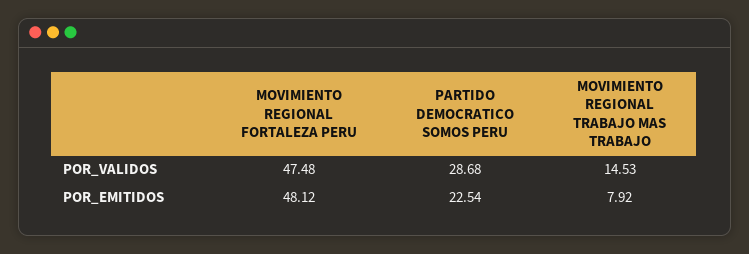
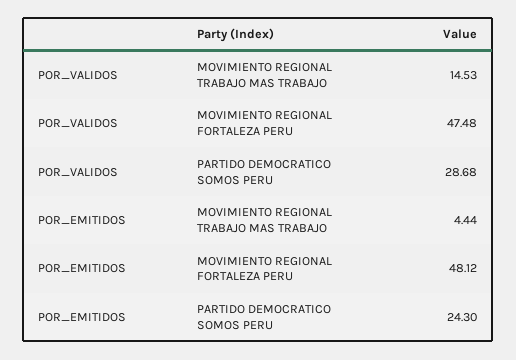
PARTIDO DEMOCRATICO SOMOS PERU, POR_EMITIDOS: 22.54 -> 24.3
MOVIMIENTO REGIONAL TRABAJO MAS TRABAJO, POR_EMITIDOS: 7.92 -> 4.44

